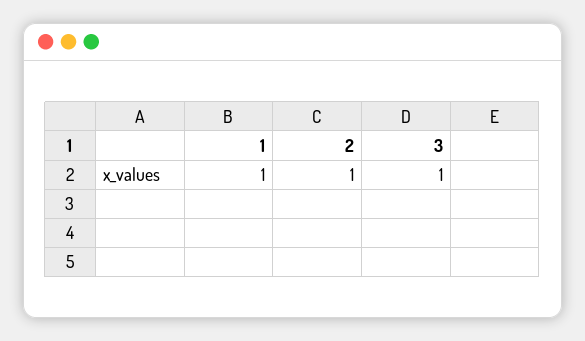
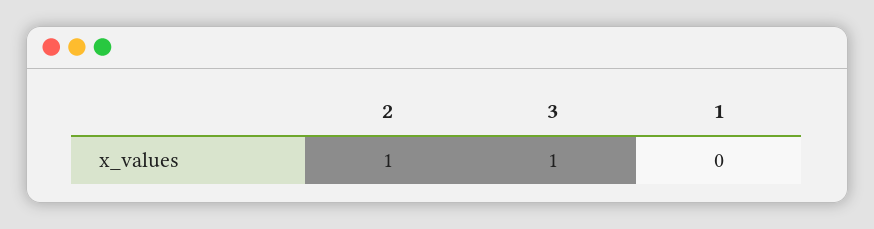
1: 1 -> 0

